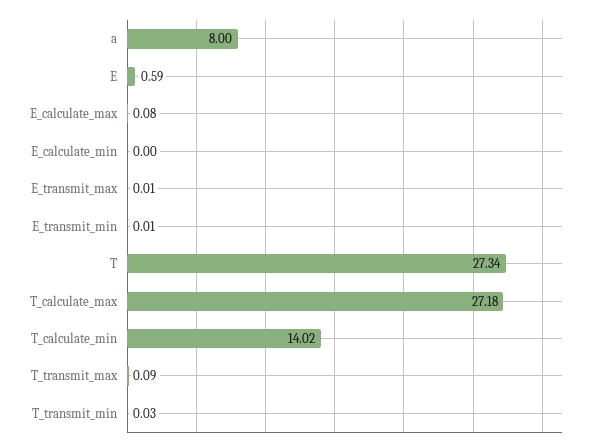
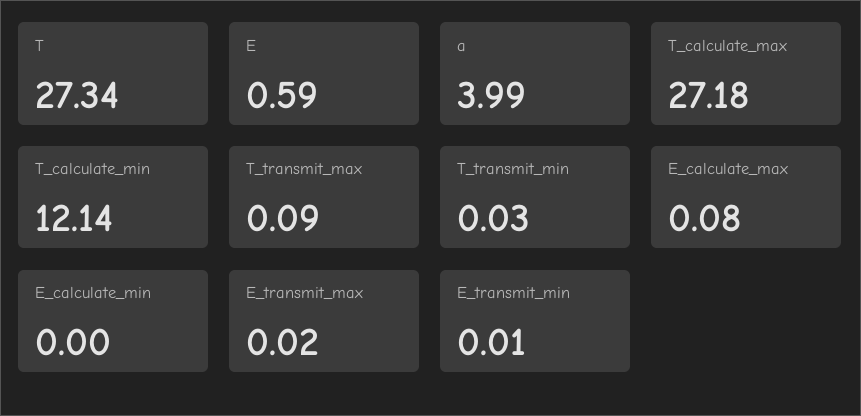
a: 8 -> 3.99
E_transmit_max: 0.01 -> 0.02
T_calculate_min: 14.02 -> 12.14

